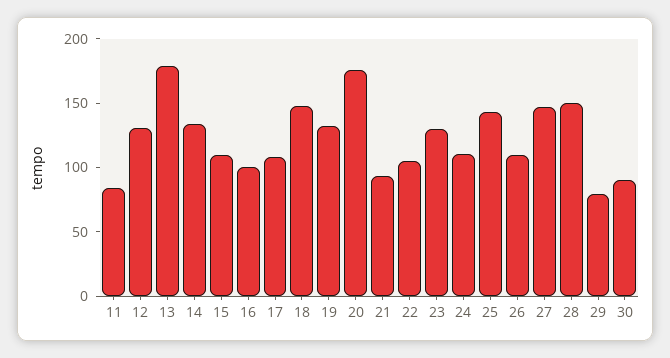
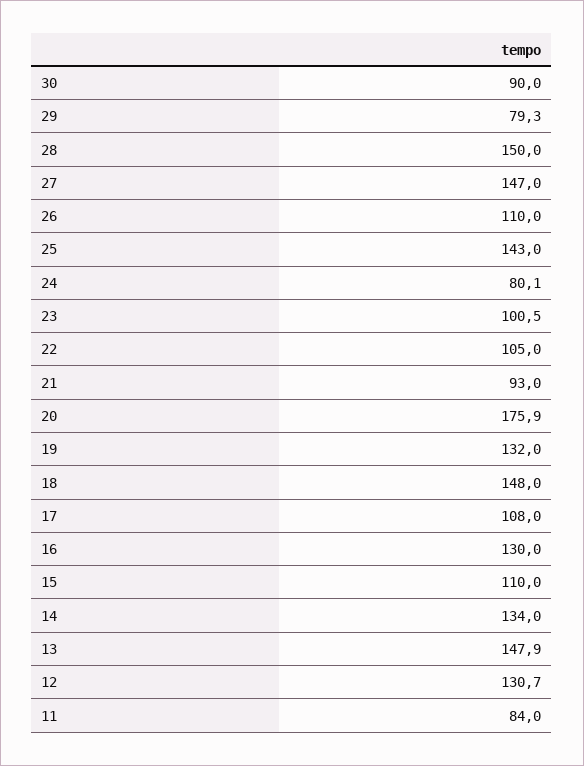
13: 180 -> 147.9
16: 100 -> 130
23: 130 -> 100.5
24: 110 -> 80.1

